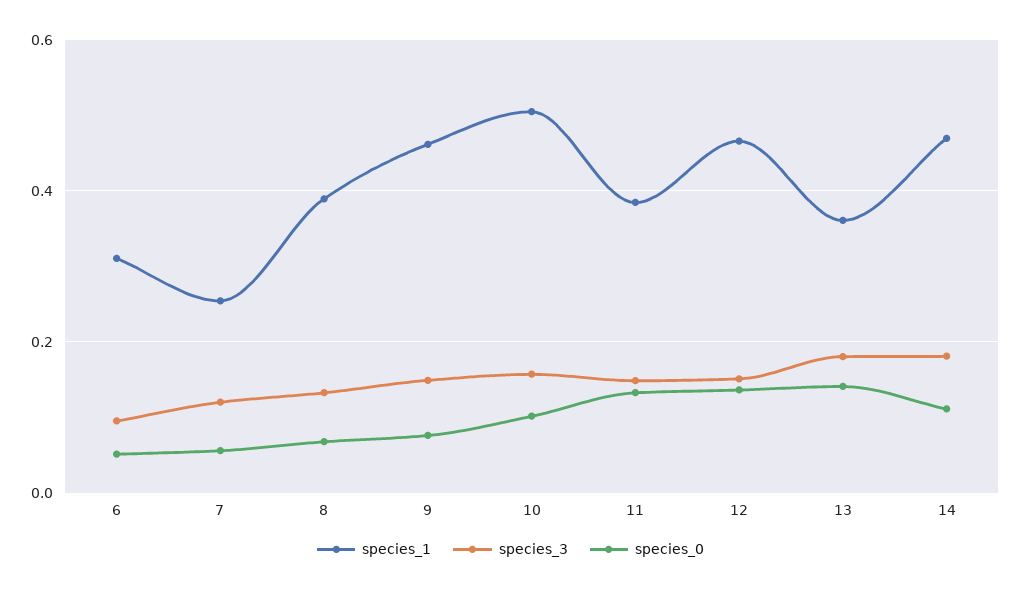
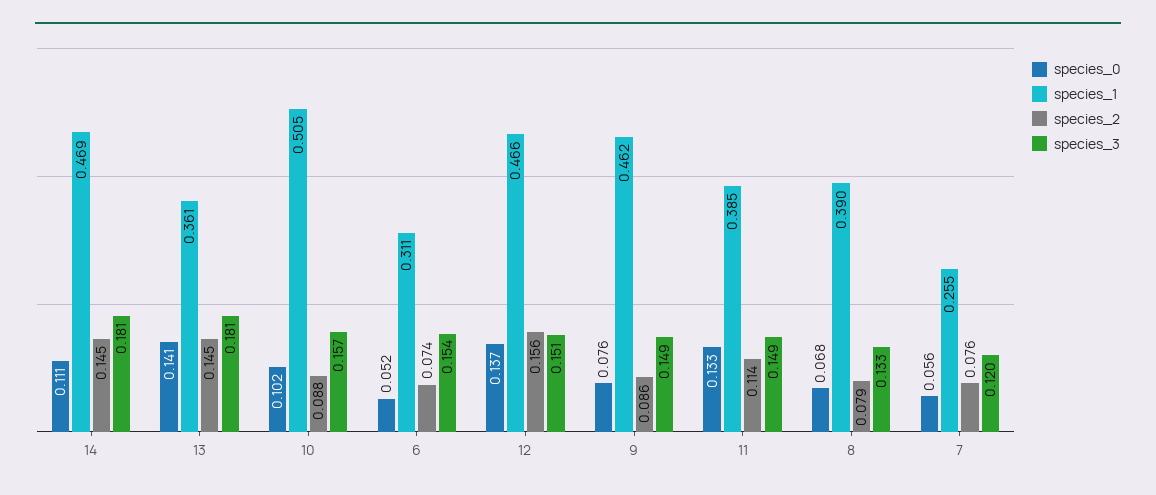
species_3, 6: 0.1 -> 0.154
species_2, 14: none -> 0.145
species_2, 13: none -> 0.145
species_2, 10: none -> 0.088
species_2, 6: none -> 0.074
species_2, 12: none -> 0.156
species_2, 9: none -> 0.086
species_2, 11: none -> 0.114
species_2, 8: none -> 0.079
species_2, 7: none -> 0.076

